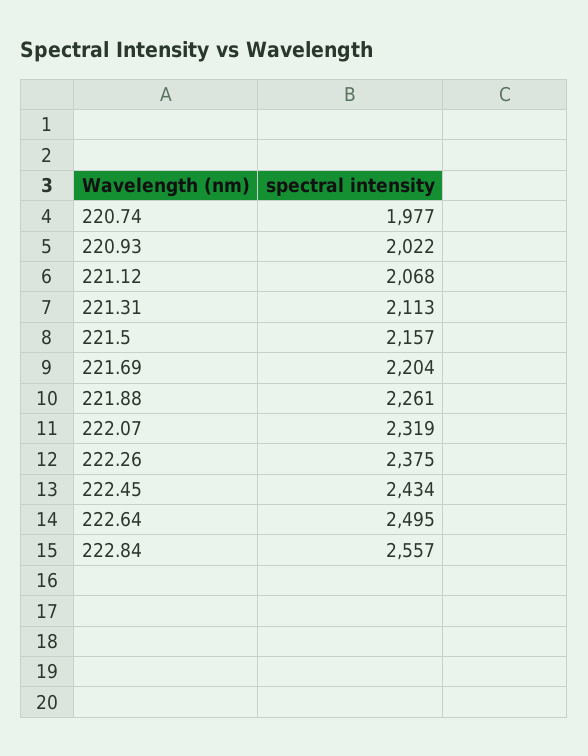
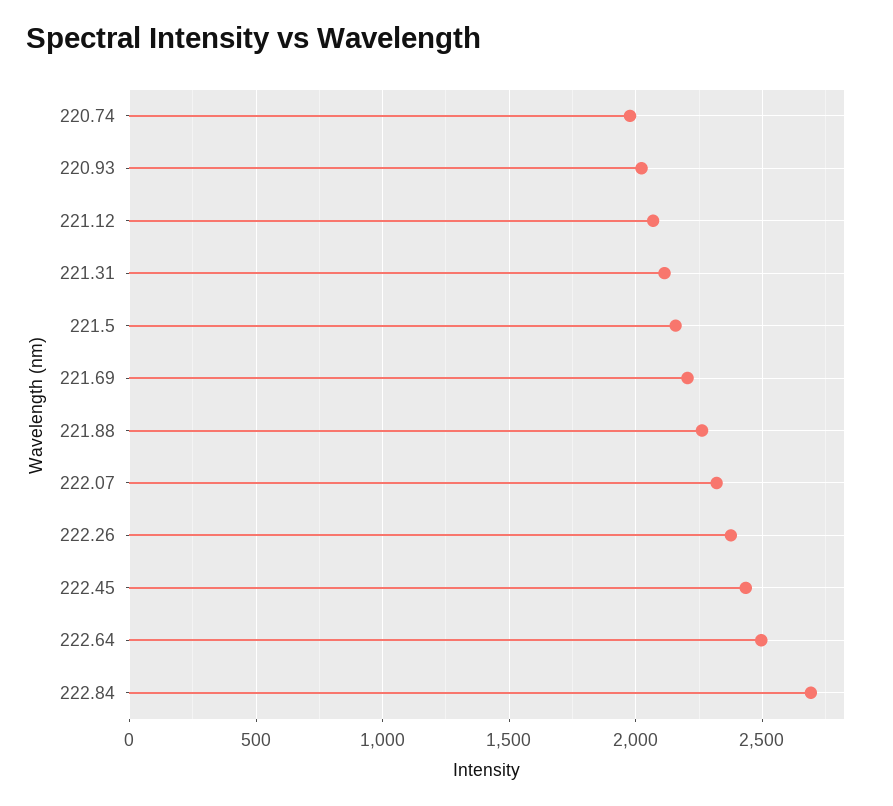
222.84: 2557 -> 2700

